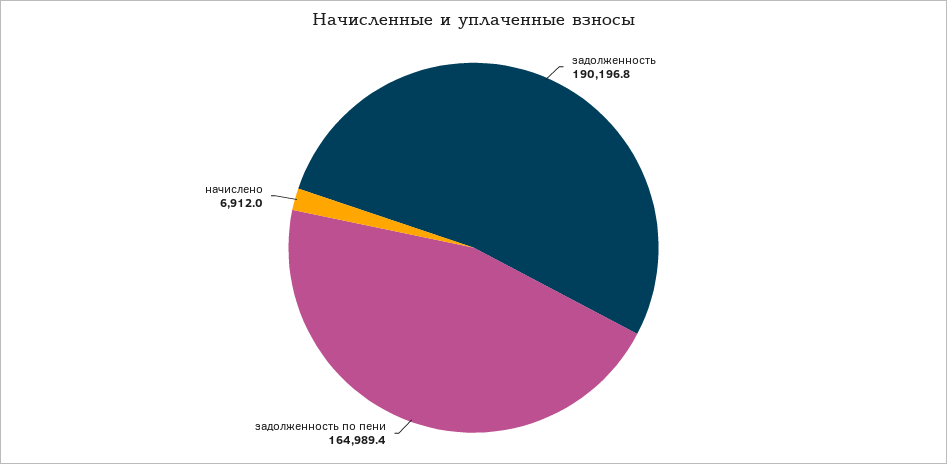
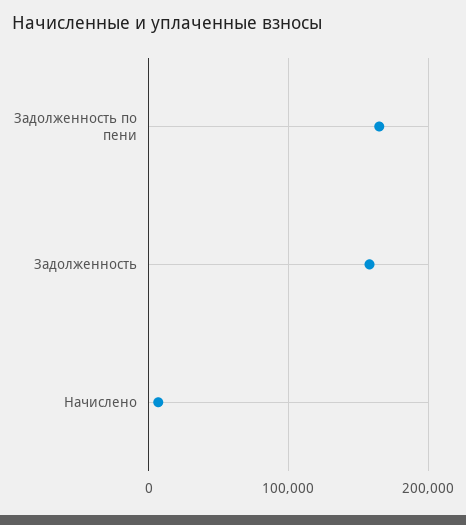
задолженность: 190196.8 -> 160000

